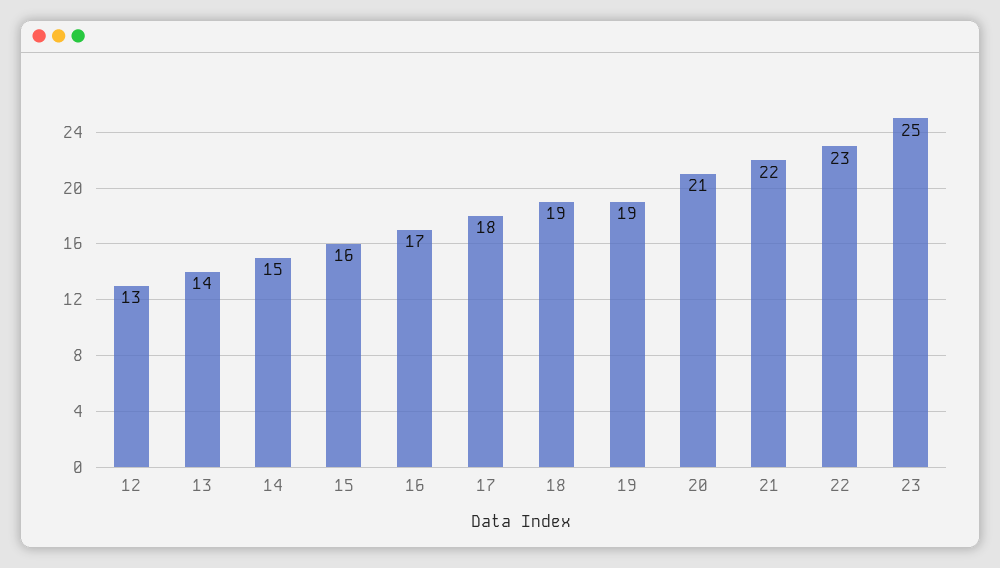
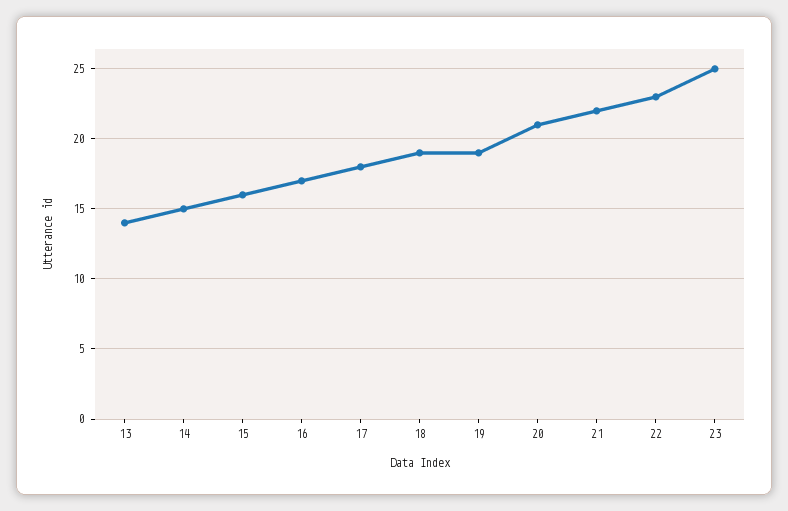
12: 13 -> none

